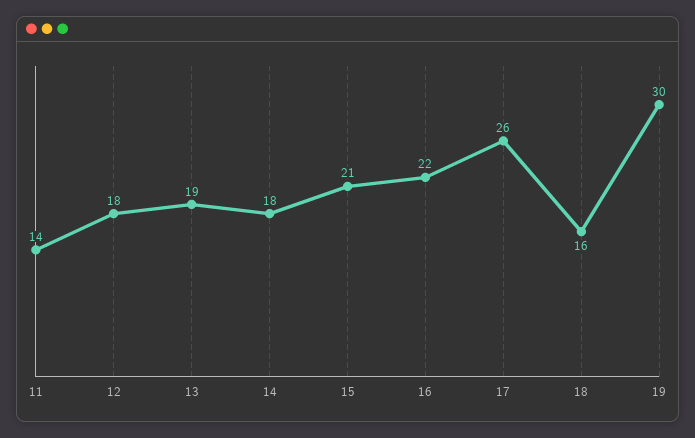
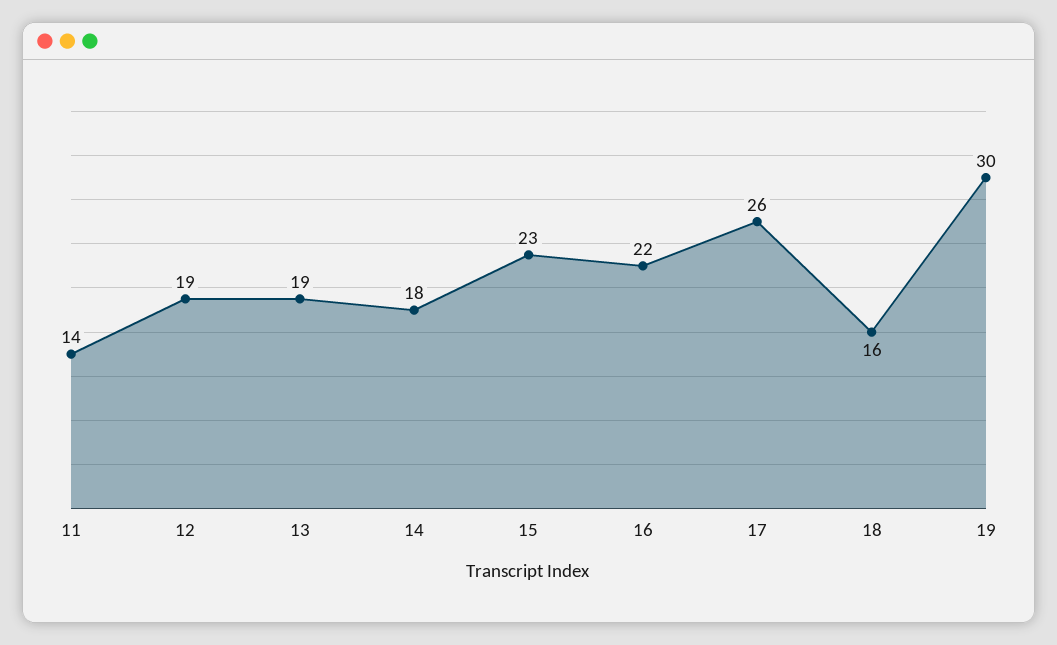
12: 18 -> 19
15: 21 -> 23

